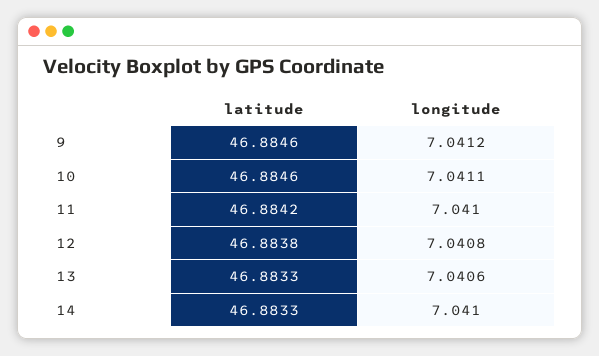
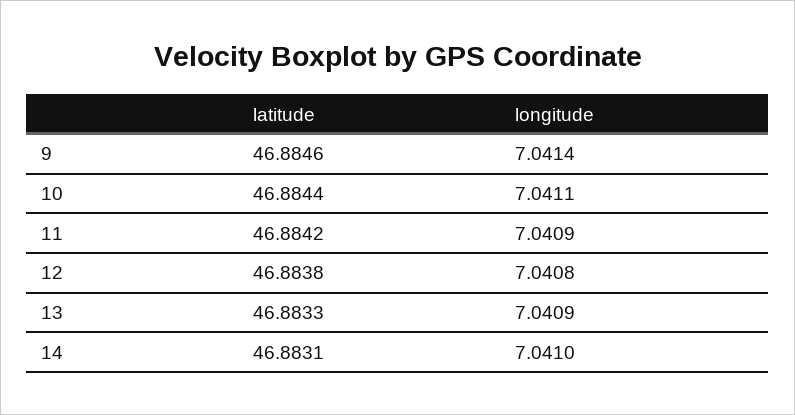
longitude, 9: 7.0412 -> 7.0414
latitude, 10: 46.8846 -> 46.8844
longitude, 11: 7.041 -> 7.0409
longitude, 13: 7.0406 -> 7.0409
latitude, 14: 46.8833 -> 46.8831

